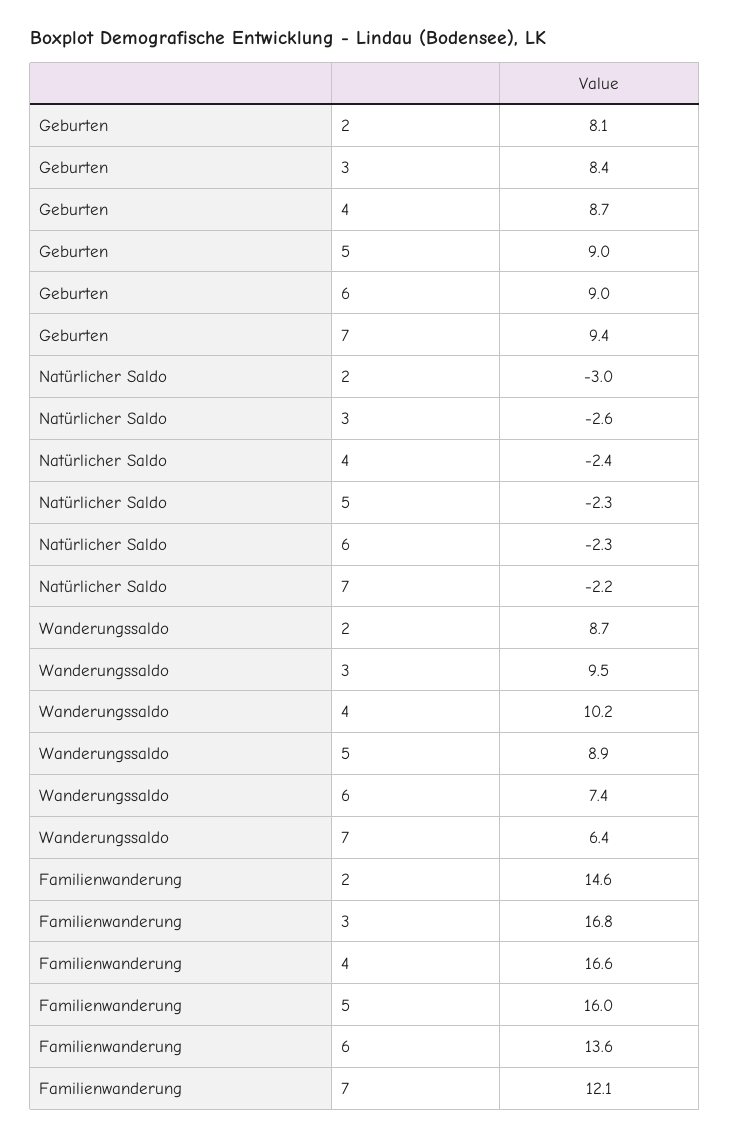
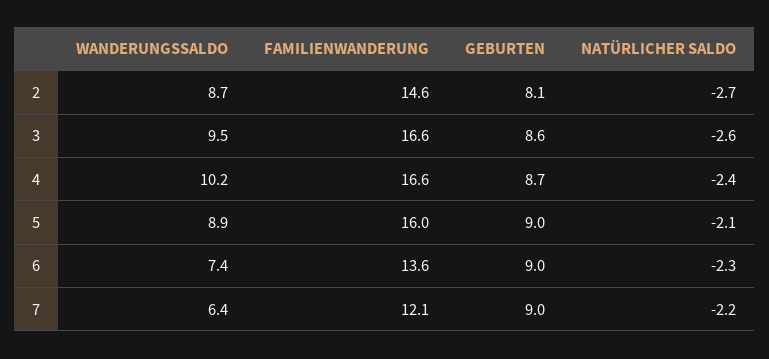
Geburten, 3: 8.4 -> 8.6
Geburten, 7: 9.4 -> 9
Natürlicher Saldo, 2: -3 -> -2.7
Natürlicher Saldo, 5: -2.3 -> -2.1
Familienwanderung, 3: 16.8 -> 16.6

